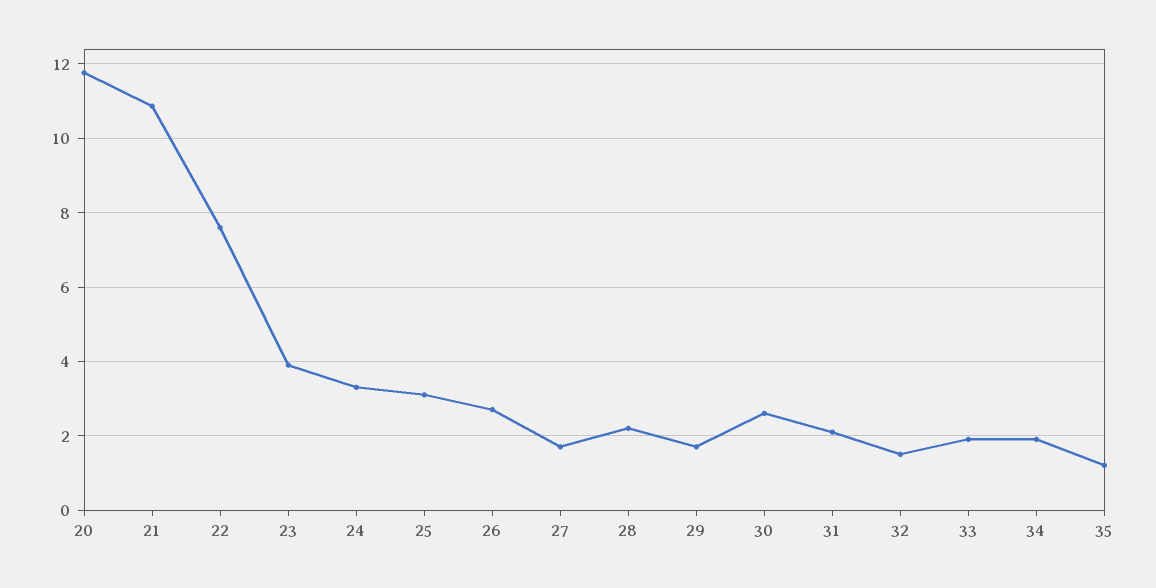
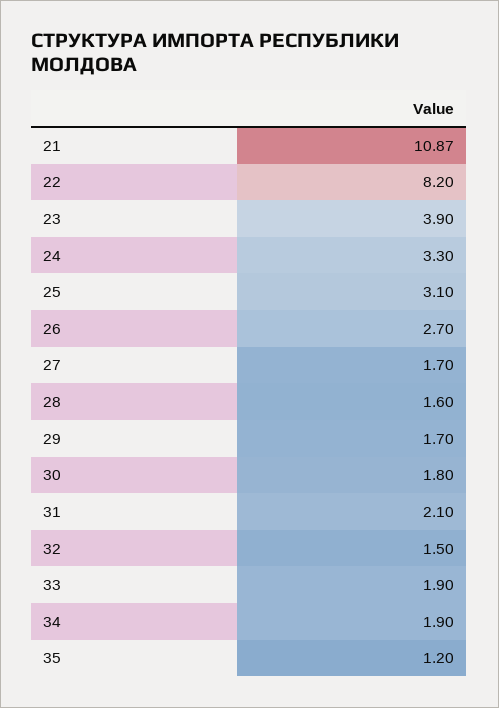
20: 11.8 -> none
22: 7.6 -> 8.2
28: 2.2 -> 1.6
30: 2.6 -> 1.8

